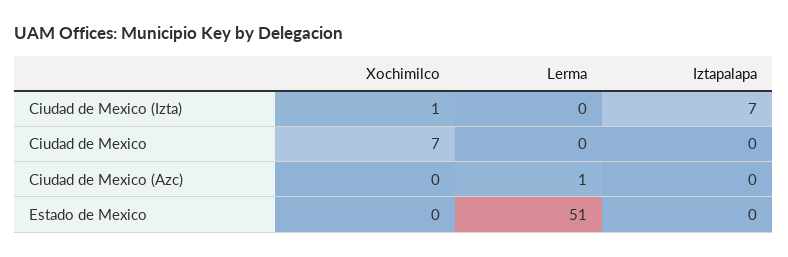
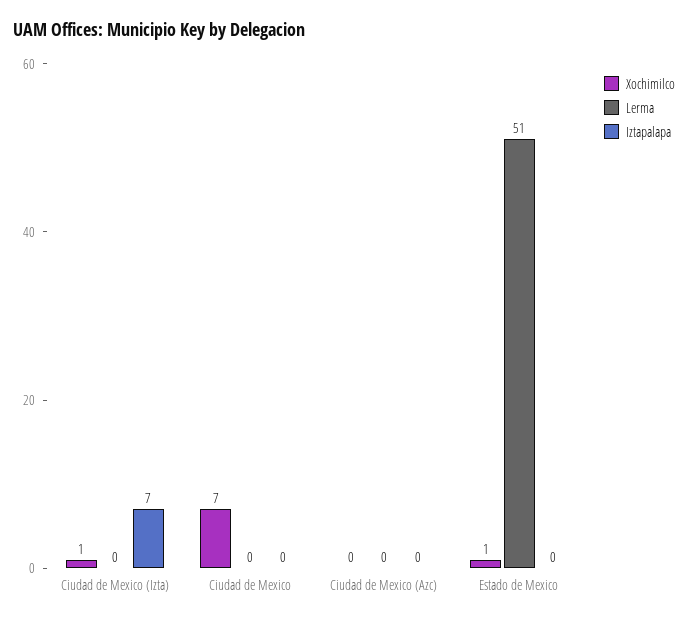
Lerma, Ciudad de Mexico (Azc): 1 -> 0
Xochimilco, Estado de Mexico: 0 -> 1

